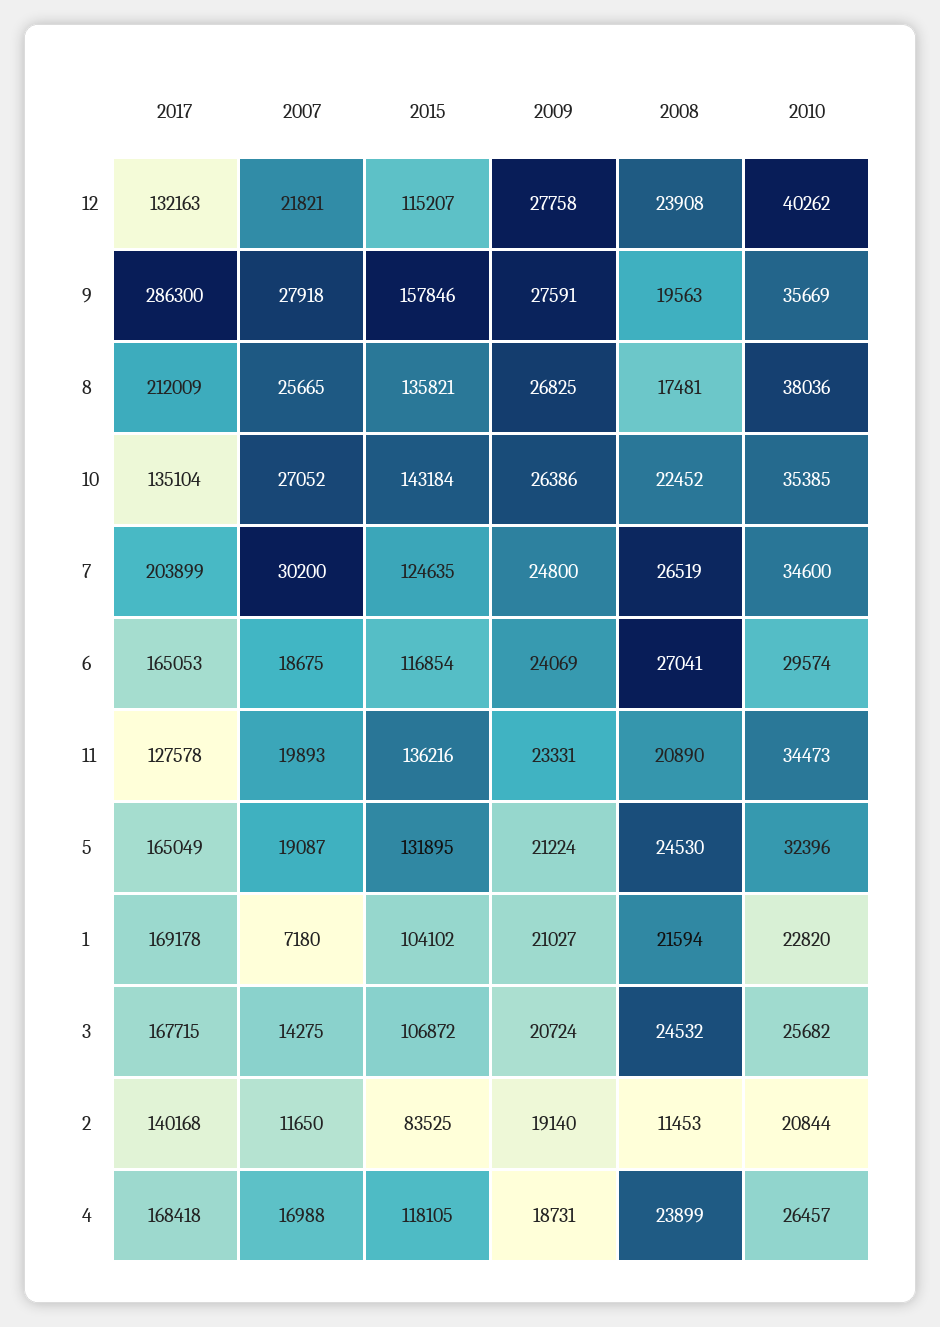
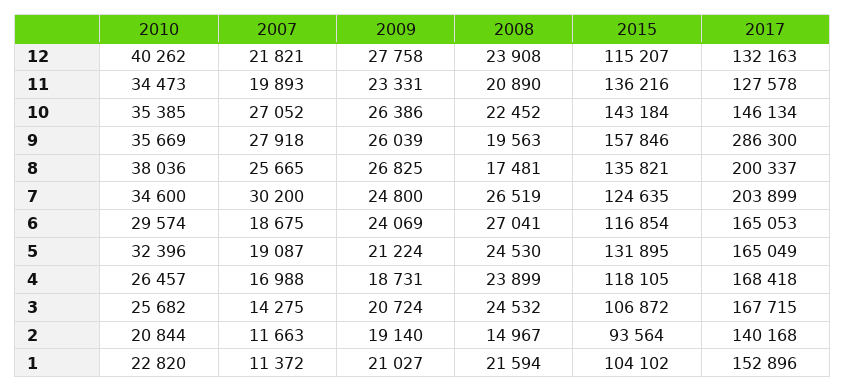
2009, 9: 27591 -> 26039
2017, 8: 212009 -> 200337
2017, 10: 135104 -> 146134
2017, 1: 169178 -> 152896
2007, 1: 7180 -> 11372
2007, 2: 11650 -> 11663
2015, 2: 83525 -> 93564
2008, 2: 11453 -> 14967

